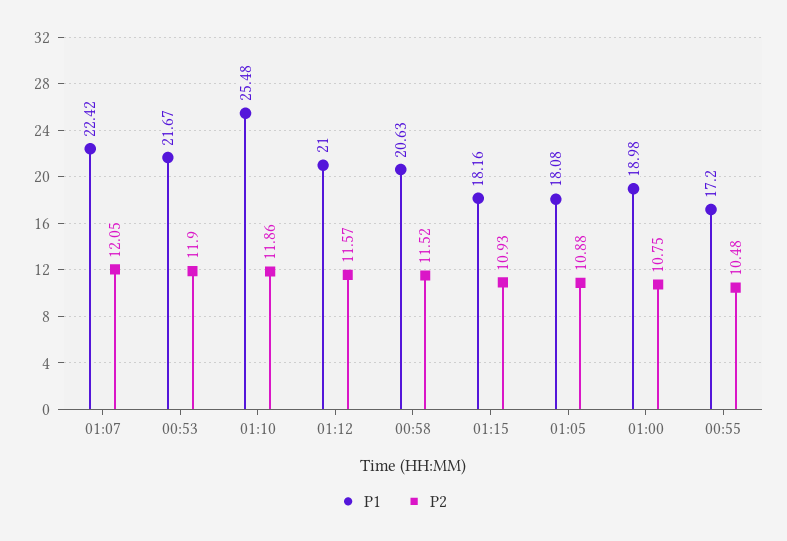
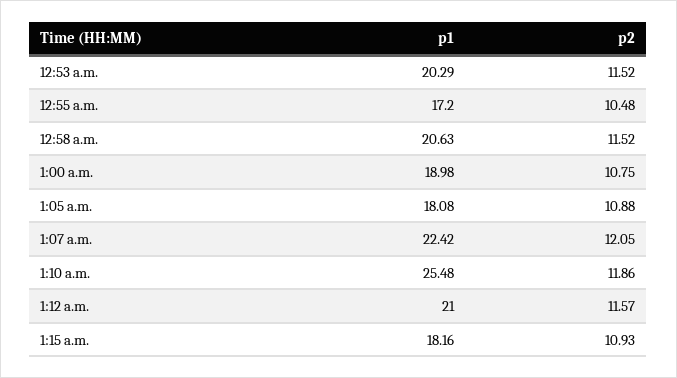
P1, 00:53: 21.67 -> 20.29
P2, 00:53: 11.9 -> 11.52

